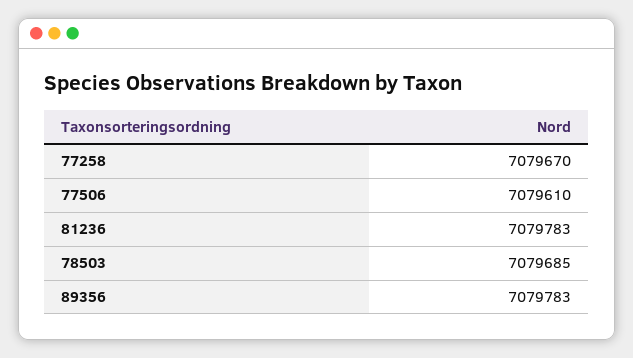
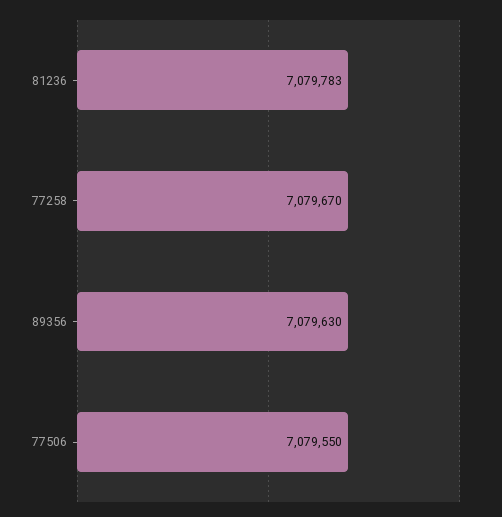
77506: 7079610 -> 7079550
78503: 7079685 -> none
89356: 7079783 -> 7079630

